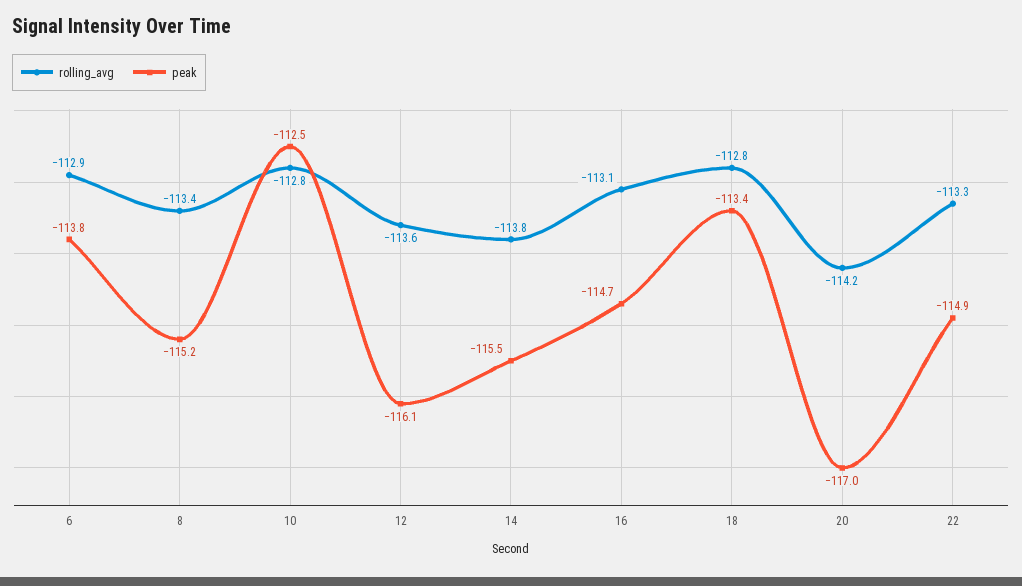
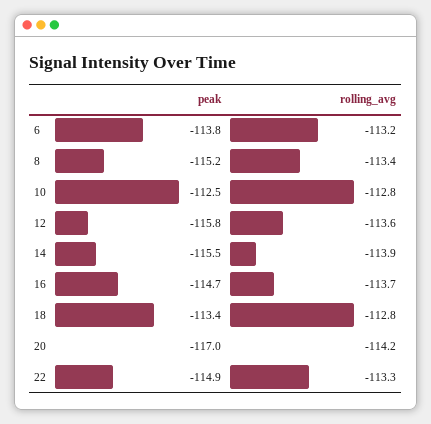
rolling_avg, 6: -112.9 -> -113.2
peak, 12: -116.1 -> -115.8
rolling_avg, 14: -113.8 -> -113.9
rolling_avg, 16: -113.1 -> -113.7

